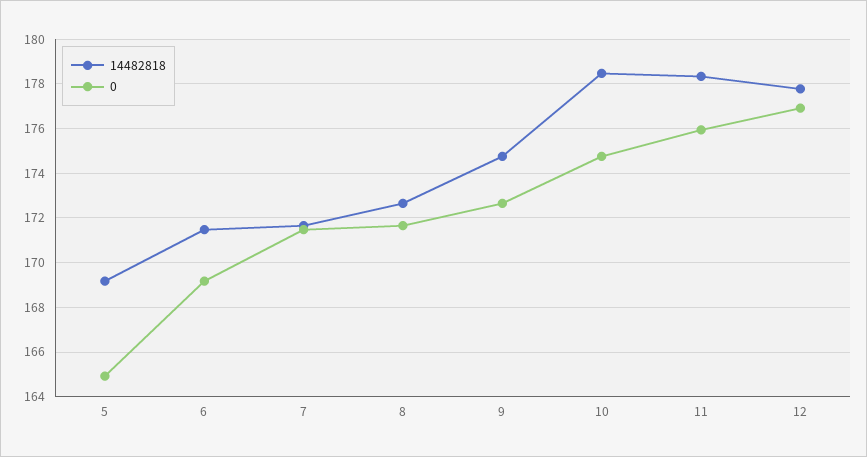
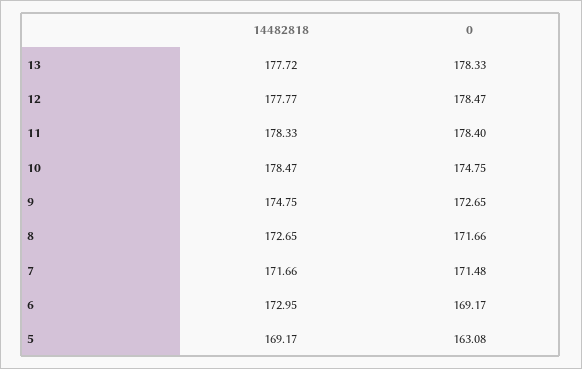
0, 5: 165 -> 163.08
14482818, 6: 171.5 -> 172.95
0, 11: 176 -> 178.4
0, 12: 177 -> 178.47
14482818, 13: none -> 177.72
0, 13: none -> 178.33

